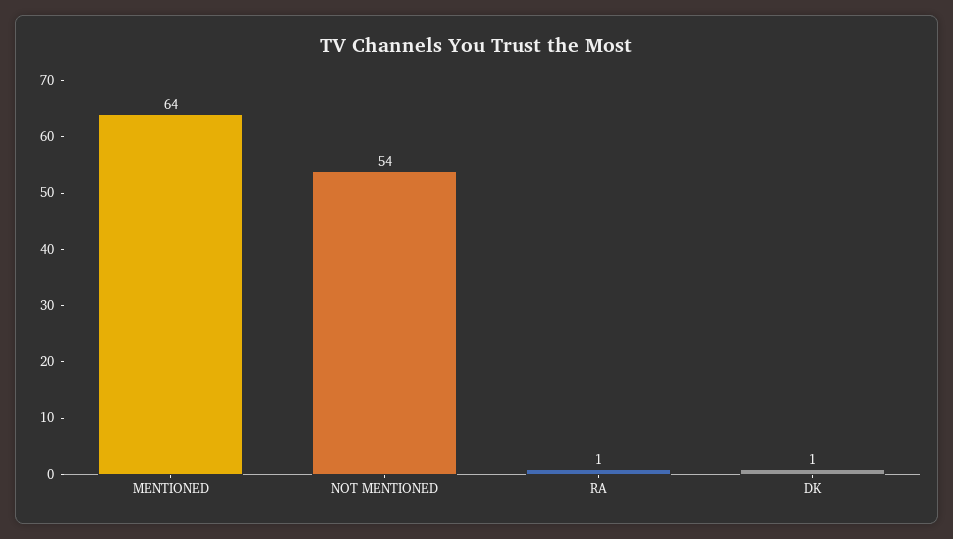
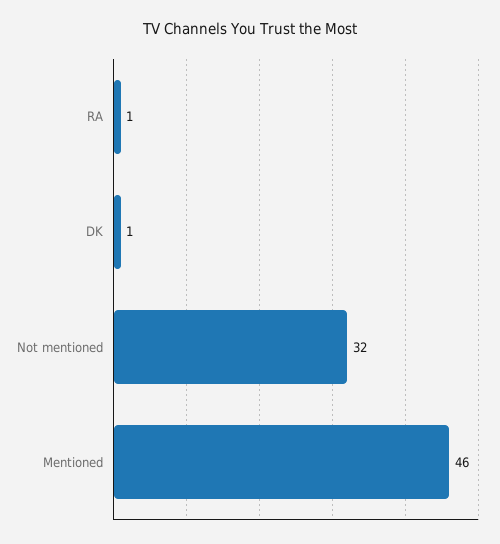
MENTIONED: 64 -> 46
NOT MENTIONED: 54 -> 32

